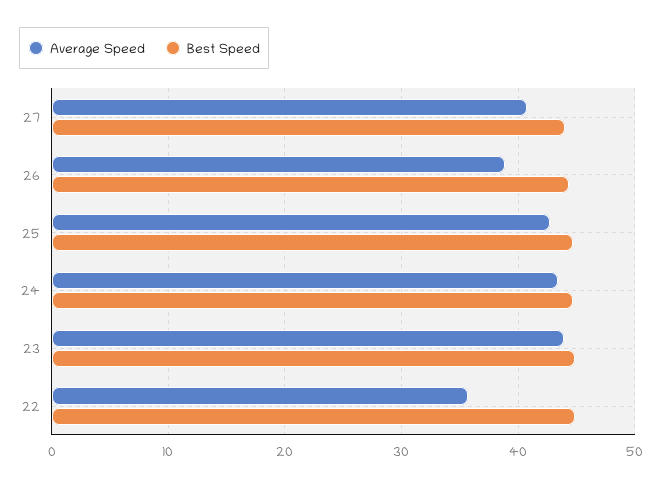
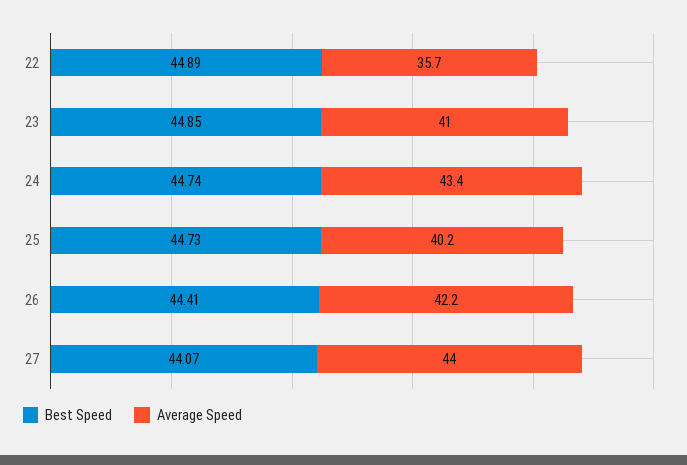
Average Speed, 27: 41 -> 44
Average Speed, 26: 39 -> 42.2
Average Speed, 25: 43 -> 40.2
Average Speed, 23: 44 -> 41

